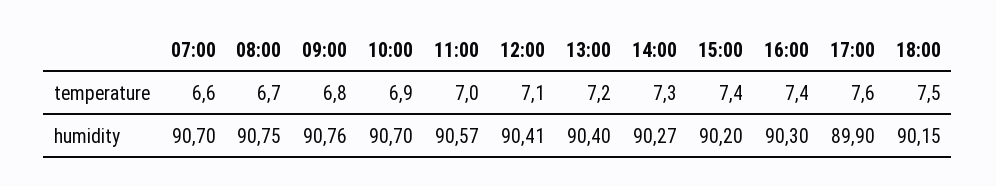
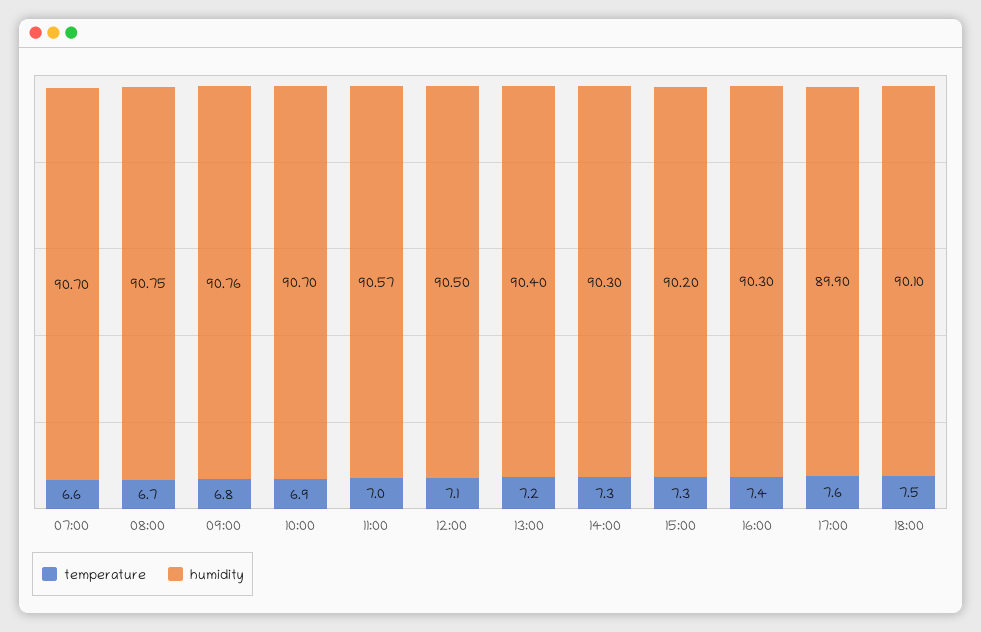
temperature, 15:00: 7.4 -> 7.3
humidity, 12:00: 90.41 -> 90.5
humidity, 14:00: 90.27 -> 90.3
humidity, 18:00: 90.15 -> 90.1

